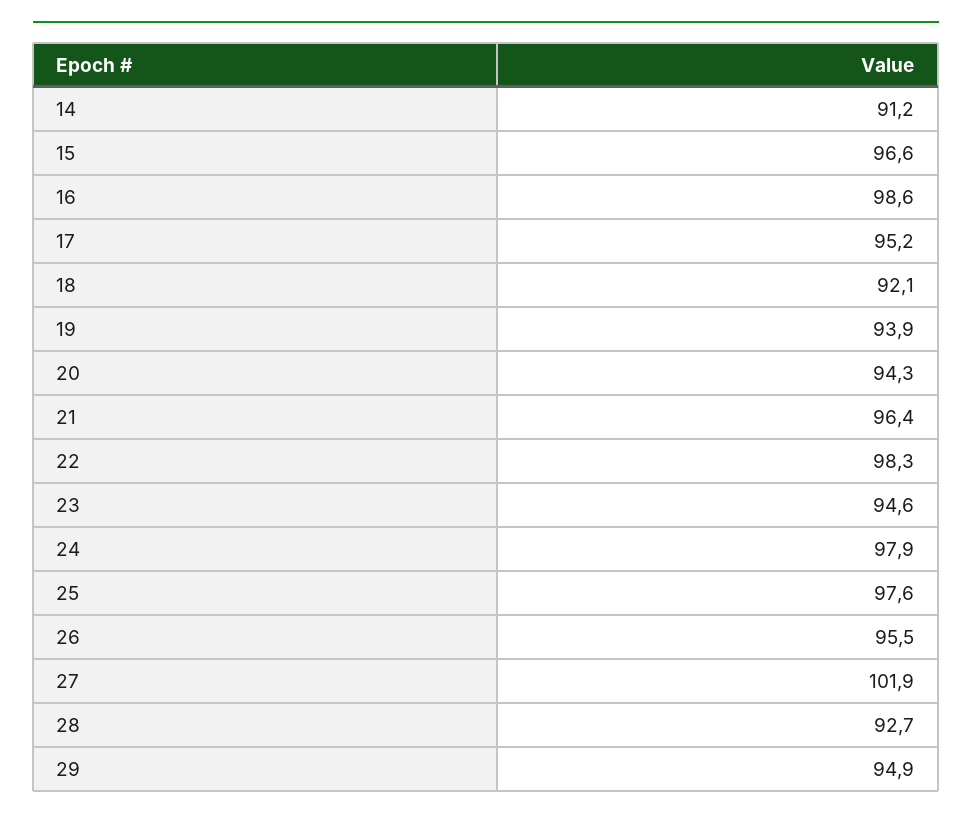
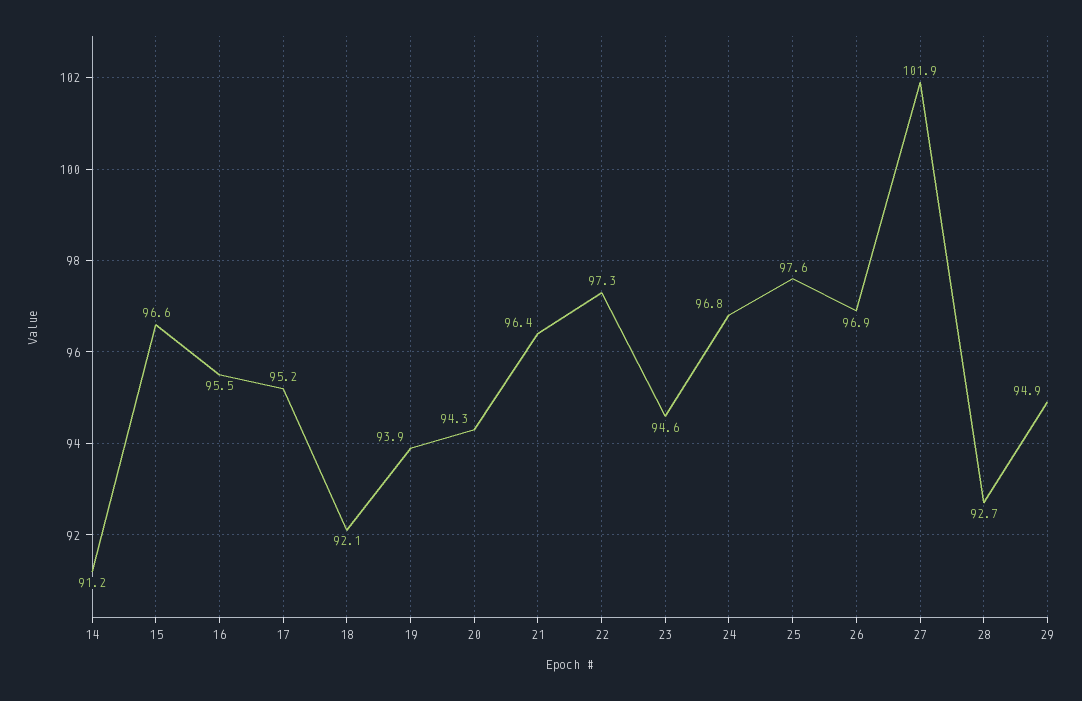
16: 98.6 -> 95.5
22: 98.3 -> 97.3
24: 97.9 -> 96.8
26: 95.5 -> 96.9

